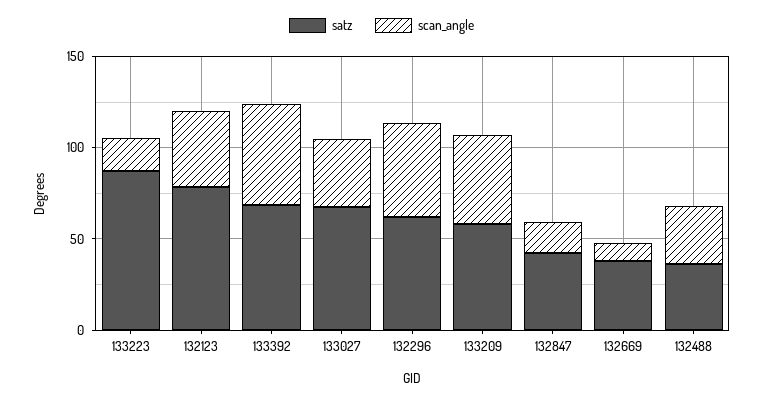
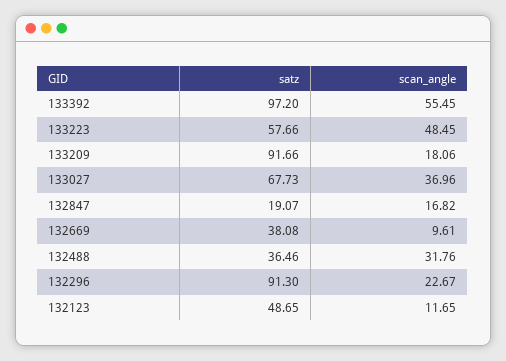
satz, 133223: 90 -> 57.66
scan_angle, 133223: 20 -> 48.45
satz, 132123: 80 -> 48.65
scan_angle, 132123: 40 -> 11.65
satz, 133392: 70 -> 97.2
satz, 132296: 60 -> 91.3
scan_angle, 132296: 50 -> 22.67
satz, 133209: 60 -> 91.66
scan_angle, 133209: 50 -> 18.06
satz, 132847: 40 -> 19.07

